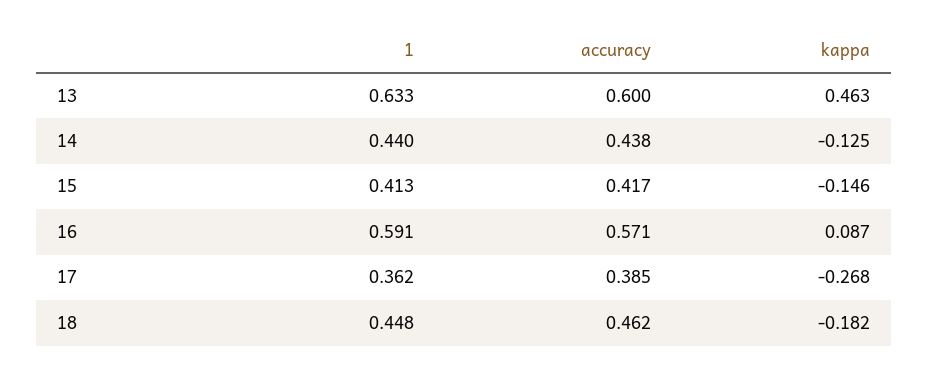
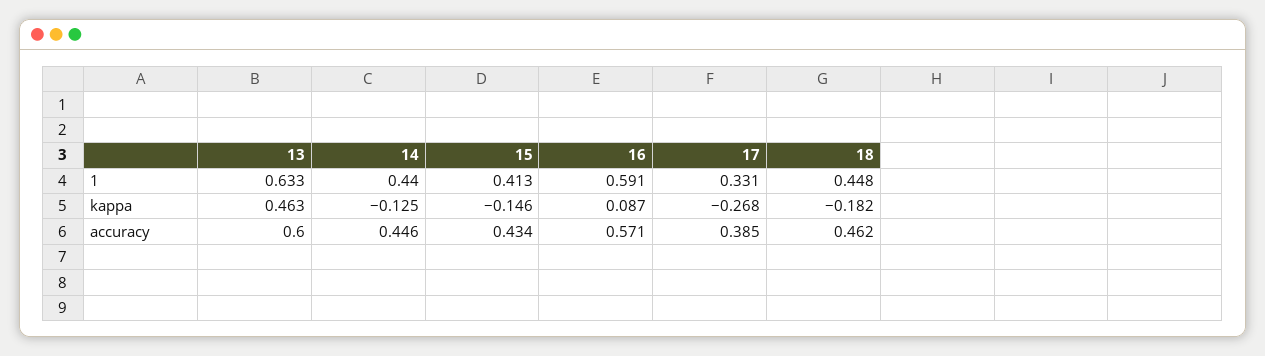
accuracy, 14: 0.438 -> 0.446
accuracy, 15: 0.417 -> 0.434
1, 17: 0.362 -> 0.331

